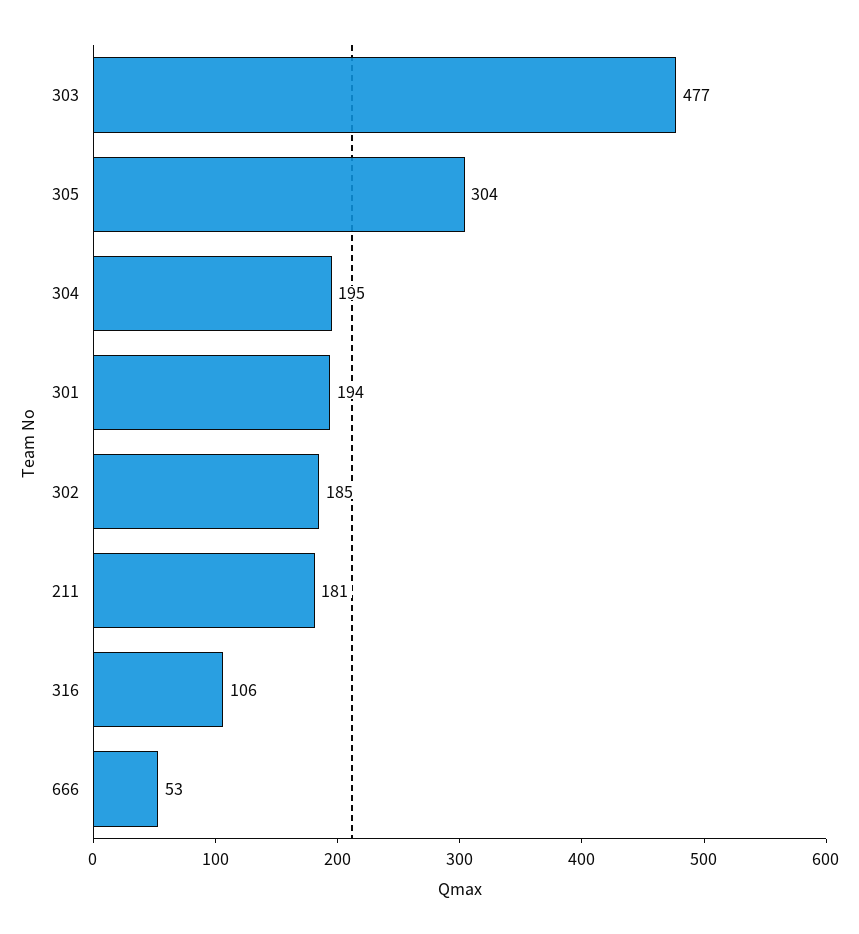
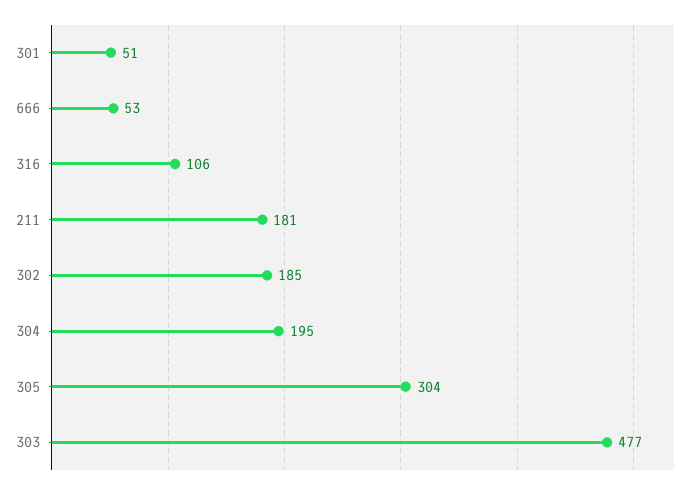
301: 194 -> 51

